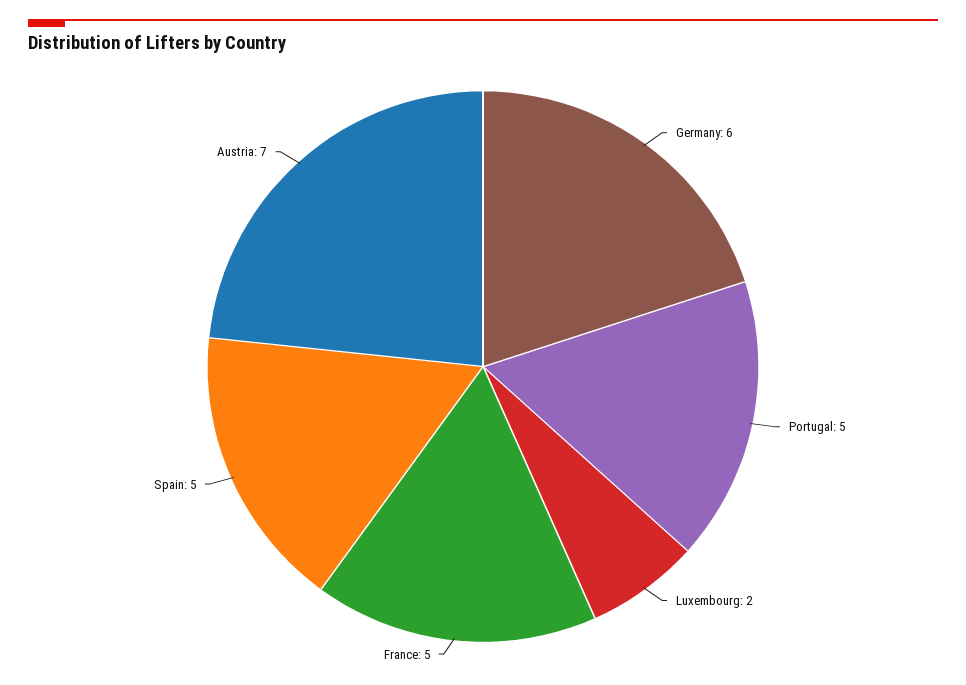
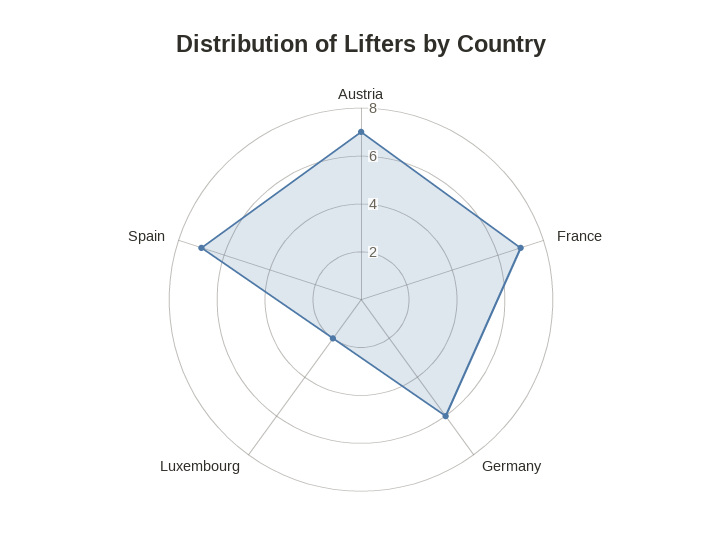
Portugal: 5 -> none
France: 5 -> 7
Spain: 5 -> 7

